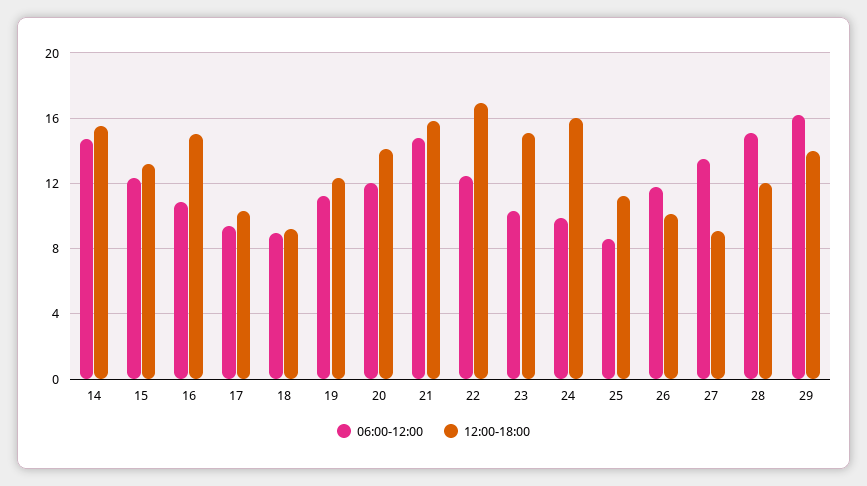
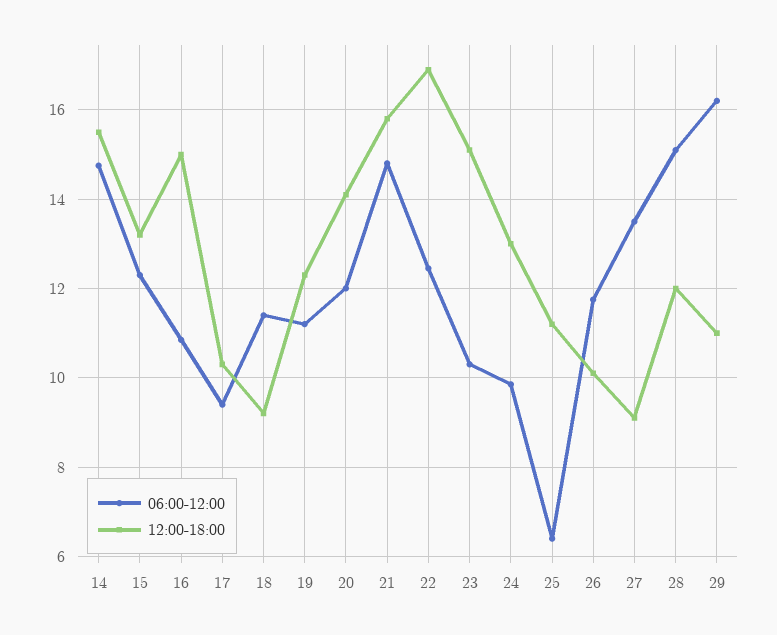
06:00-12:00, 18: 9 -> 11.4
12:00-18:00, 24: 16 -> 13
06:00-12:00, 25: 8.5 -> 6.4
12:00-18:00, 29: 14 -> 11

